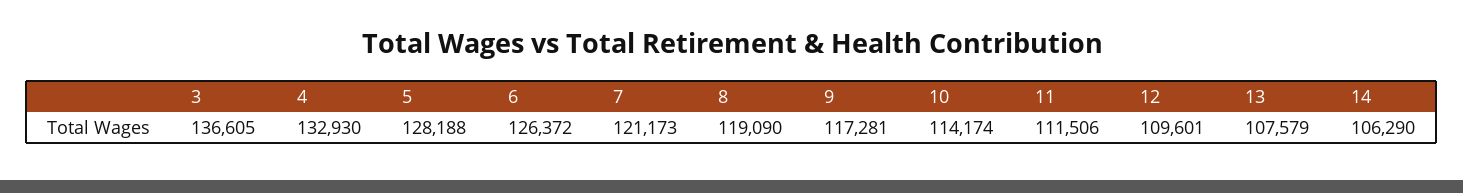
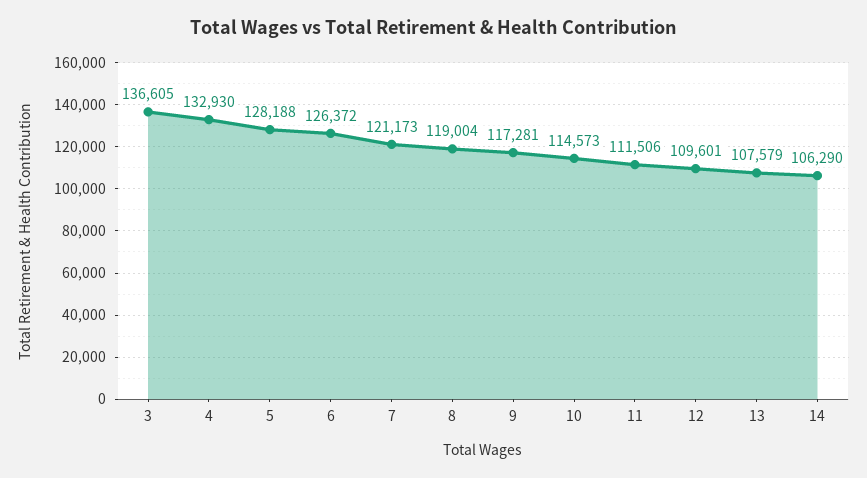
8: 119090 -> 119004
10: 114174 -> 114573

